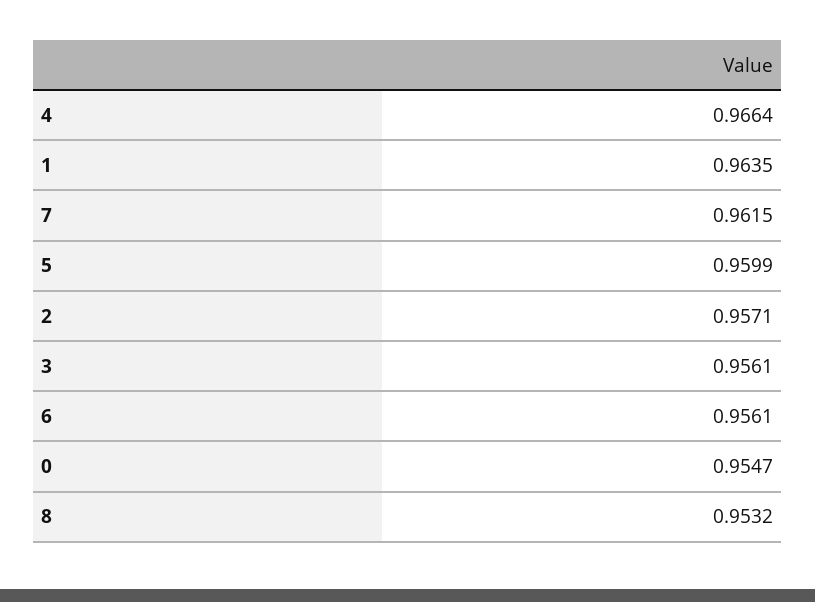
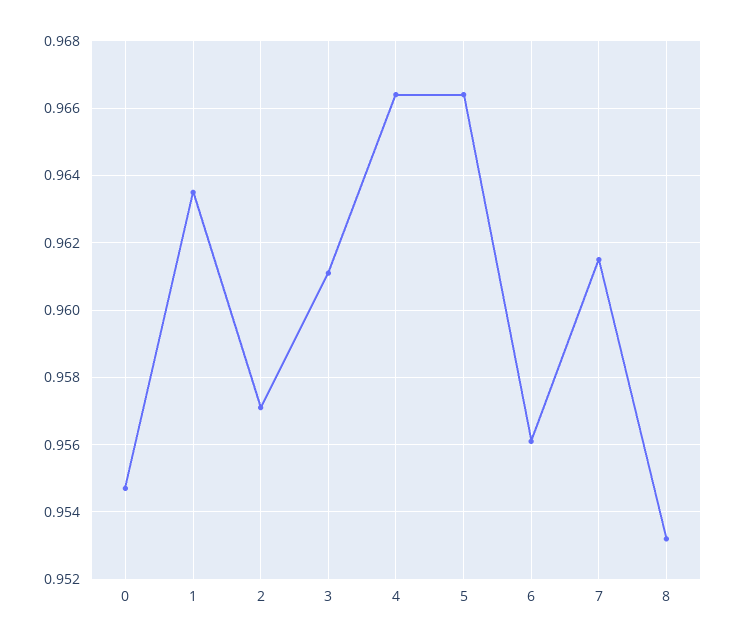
5: 0.9599 -> 0.9665
3: 0.9561 -> 0.961

